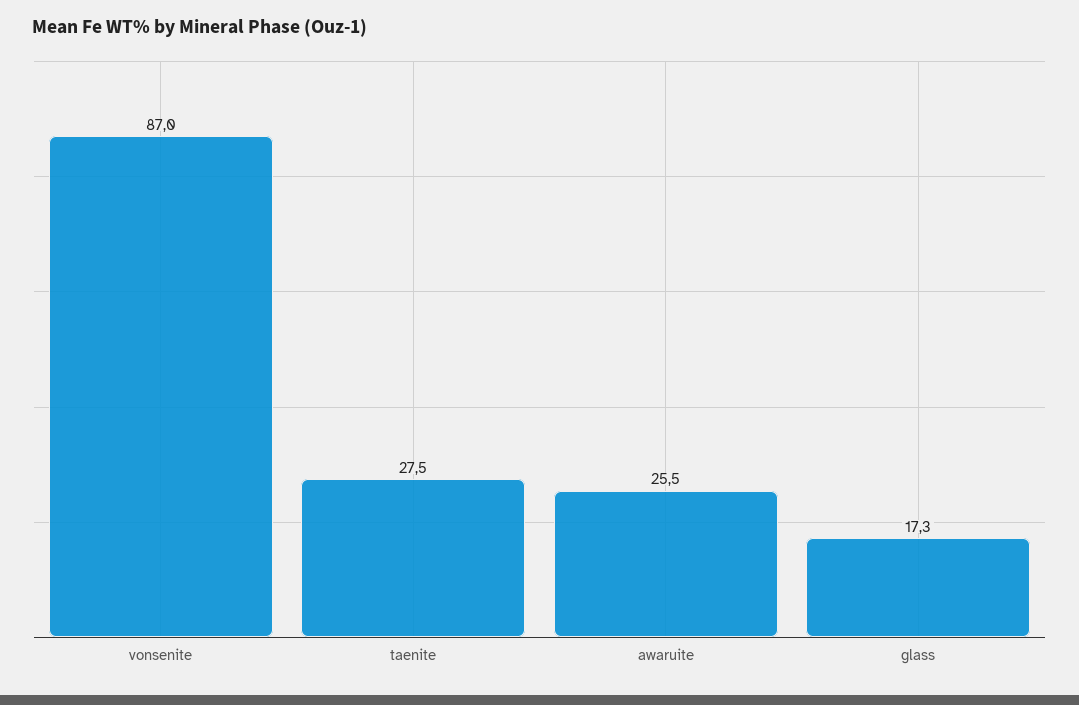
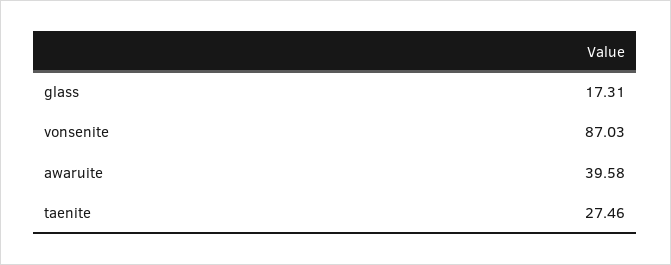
awaruite: 25.5 -> 39.58

